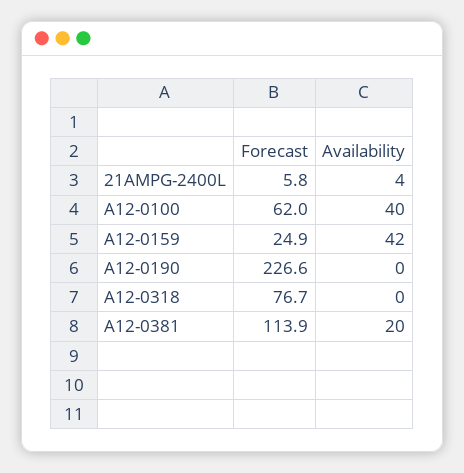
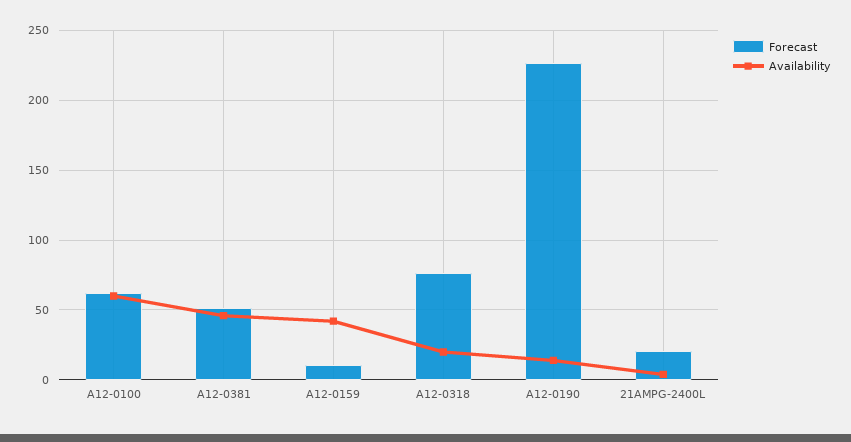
Forecast, 21AMPG-2400L: 5.8 -> 20
Availability, A12-0100: 40 -> 60
Forecast, A12-0159: 24.9 -> 10
Availability, A12-0190: 0 -> 15
Availability, A12-0318: 0 -> 20
Forecast, A12-0381: 113.9 -> 50
Availability, A12-0381: 20 -> 45

